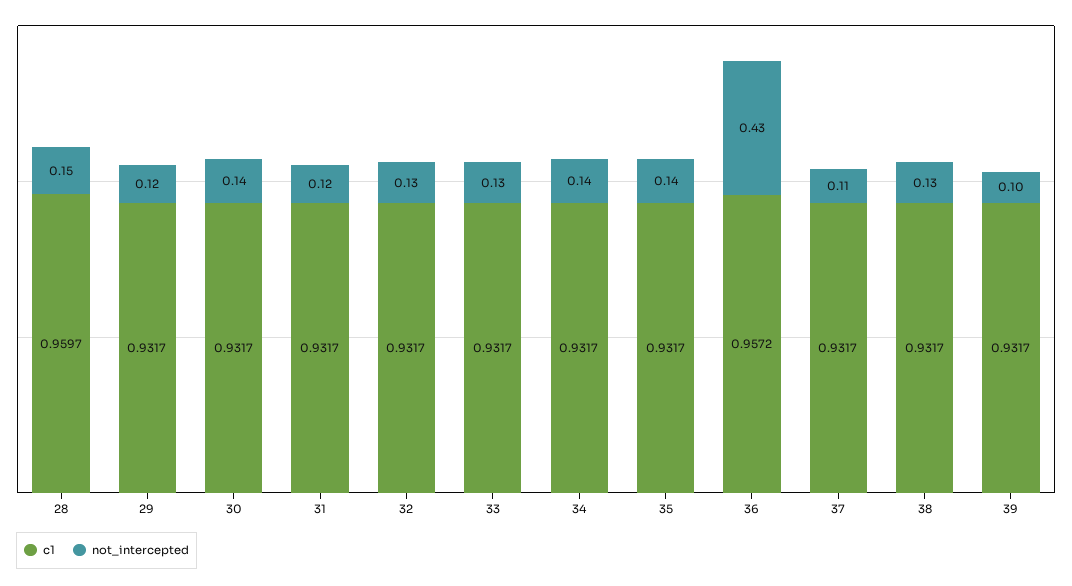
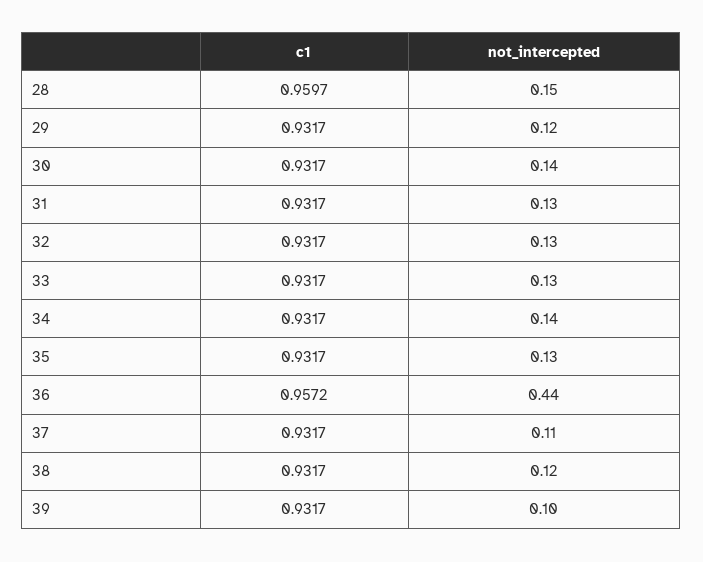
not_intercepted, 31: 0.12 -> 0.13
not_intercepted, 35: 0.14 -> 0.13
not_intercepted, 36: 0.43 -> 0.44
not_intercepted, 38: 0.13 -> 0.12

